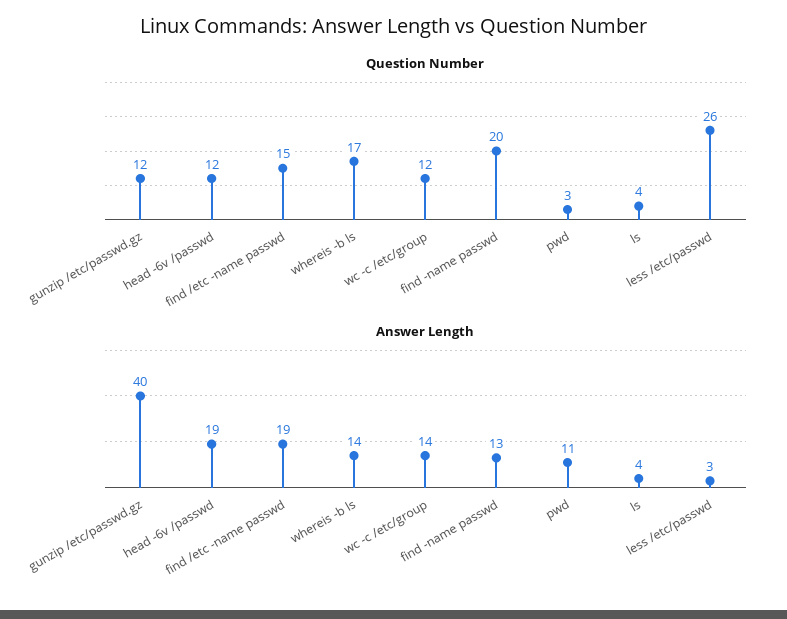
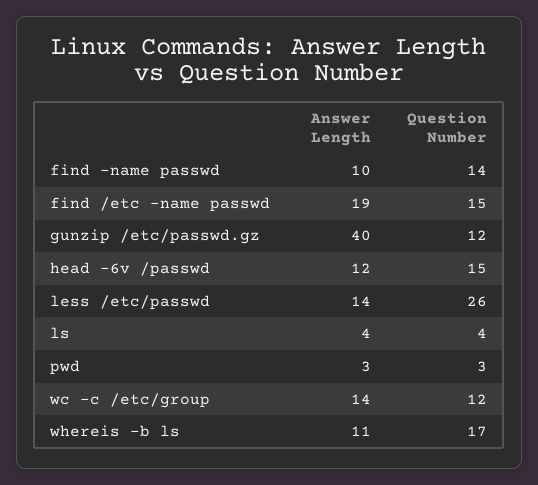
Question Number, head -6v /passwd: 12 -> 15
Question Number, find -name passwd: 20 -> 14
Answer Length, head -6v /passwd: 19 -> 12
Answer Length, whereis -b ls: 14 -> 11
Answer Length, find -name passwd: 13 -> 10
Answer Length, pwd: 11 -> 3
Answer Length, less /etc/passwd: 3 -> 14

